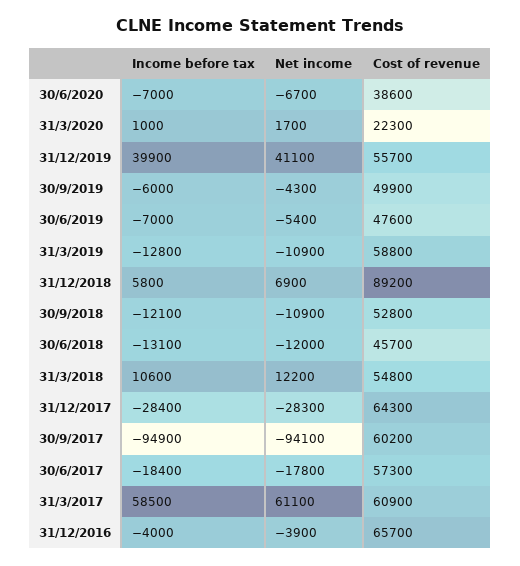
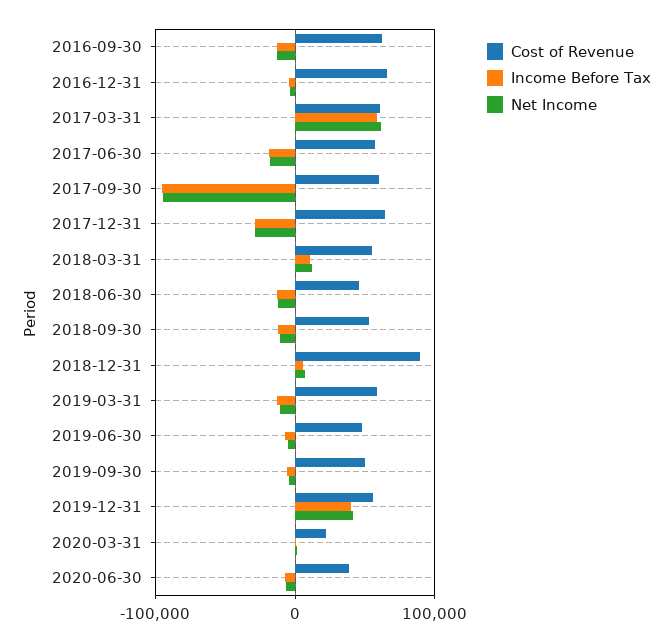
Cost of revenue, 2016-09-30: none -> 60000
Income before tax, 2016-09-30: none -> -10000
Net income, 2016-09-30: none -> -10000

